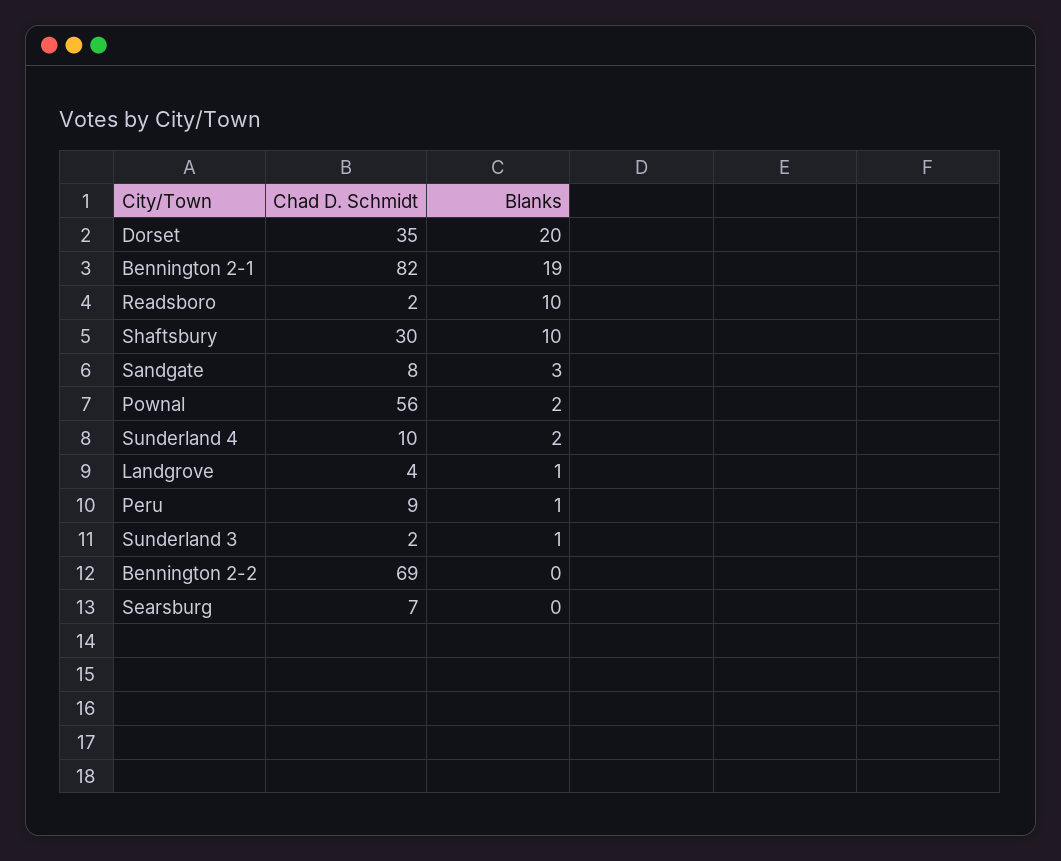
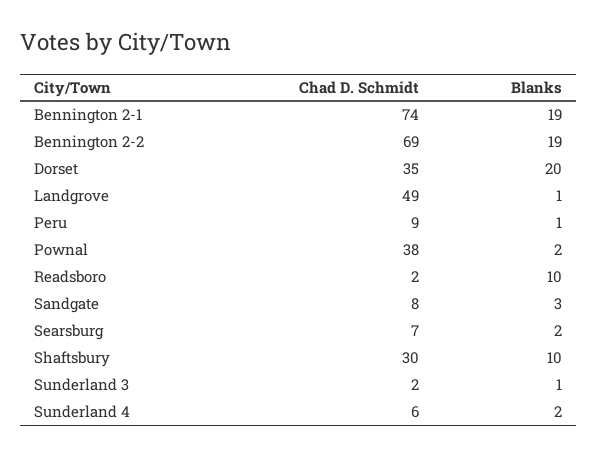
Chad D. Schmidt, Bennington 2-1: 82 -> 74
Chad D. Schmidt, Pownal: 56 -> 38
Chad D. Schmidt, Sunderland 4: 10 -> 6
Chad D. Schmidt, Landgrove: 4 -> 49
Blanks, Bennington 2-2: 0 -> 19
Blanks, Searsburg: 0 -> 2

